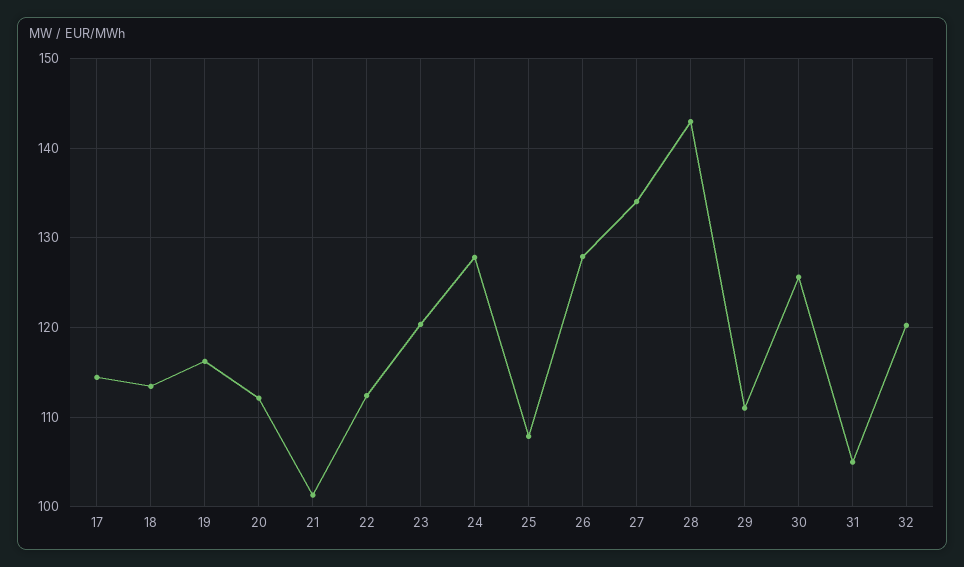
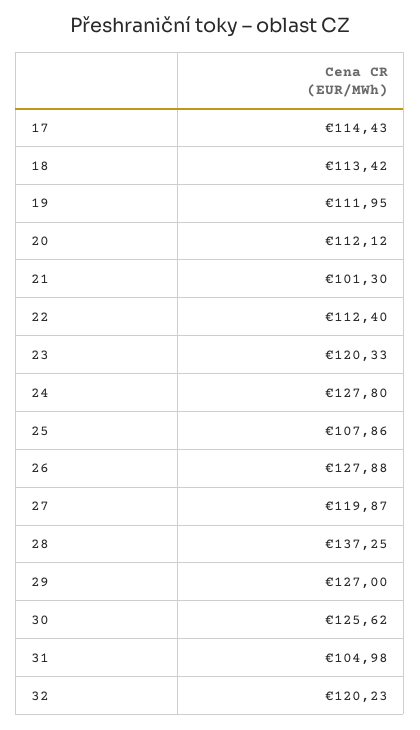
19: 116 -> 111.95
27: 134 -> 119.87
28: 143 -> 137.25
29: 111 -> 127

